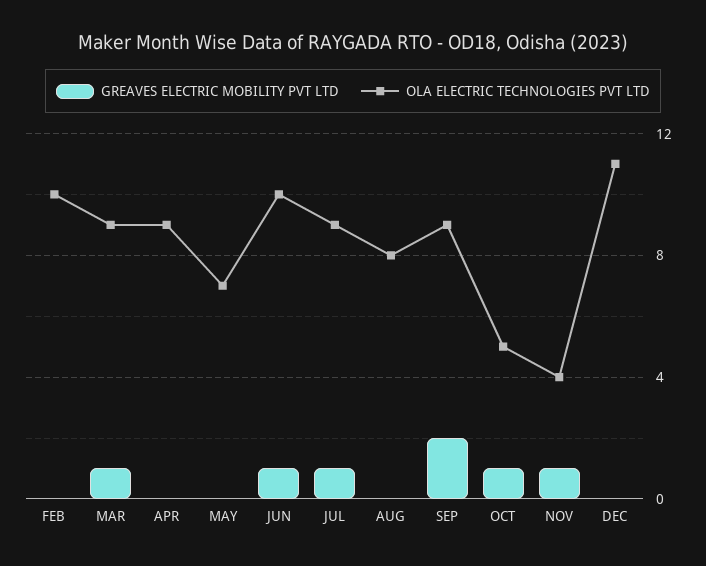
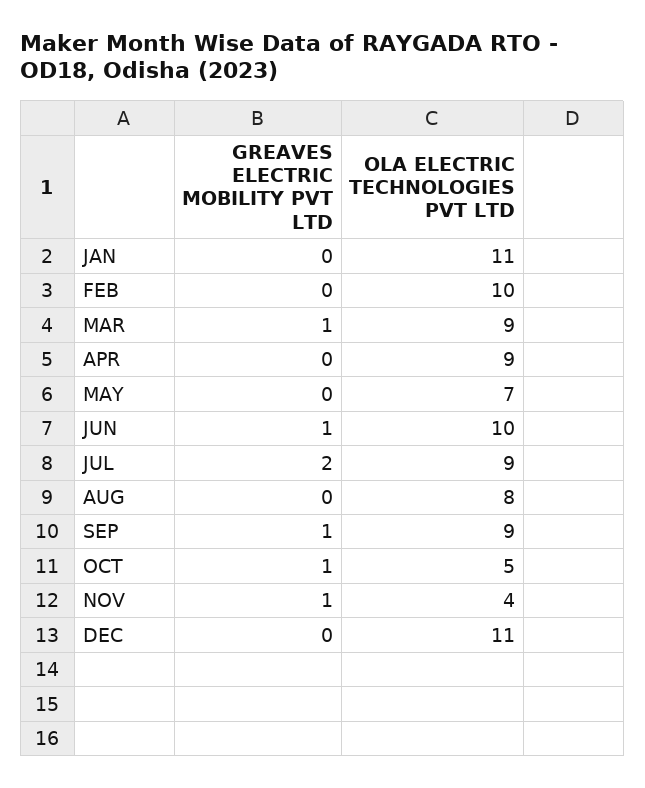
GREAVES ELECTRIC MOBILITY PVT LTD, JUL: 1 -> 2
GREAVES ELECTRIC MOBILITY PVT LTD, SEP: 2 -> 1
GREAVES ELECTRIC MOBILITY PVT LTD, JAN: none -> 0
OLA ELECTRIC TECHNOLOGIES PVT LTD, JAN: none -> 11

